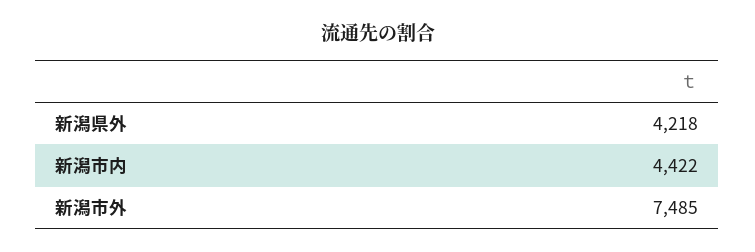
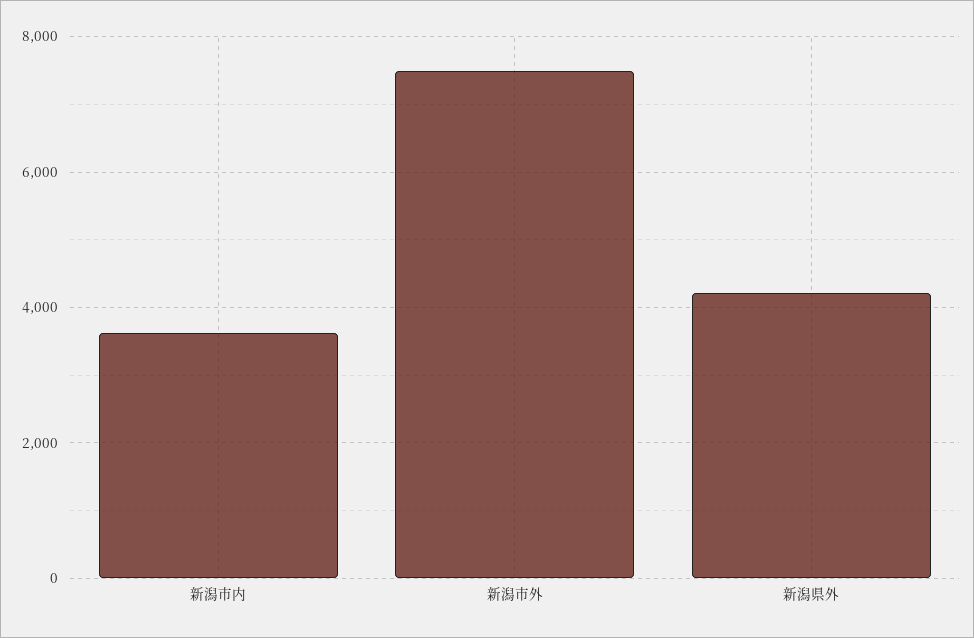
新潟市内: 4422 -> 3600

